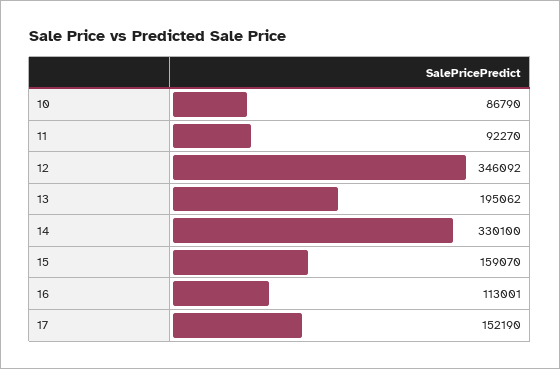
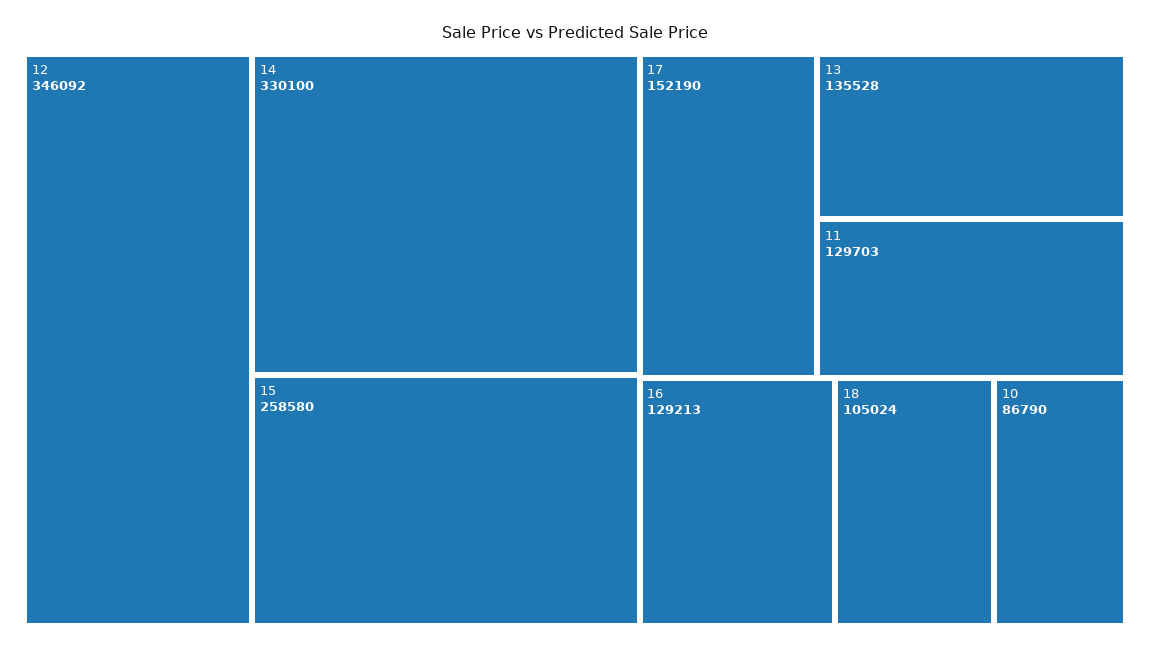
11: 92270 -> 129703
13: 195062 -> 135528
15: 159070 -> 258580
16: 113001 -> 129213
18: none -> 105024

